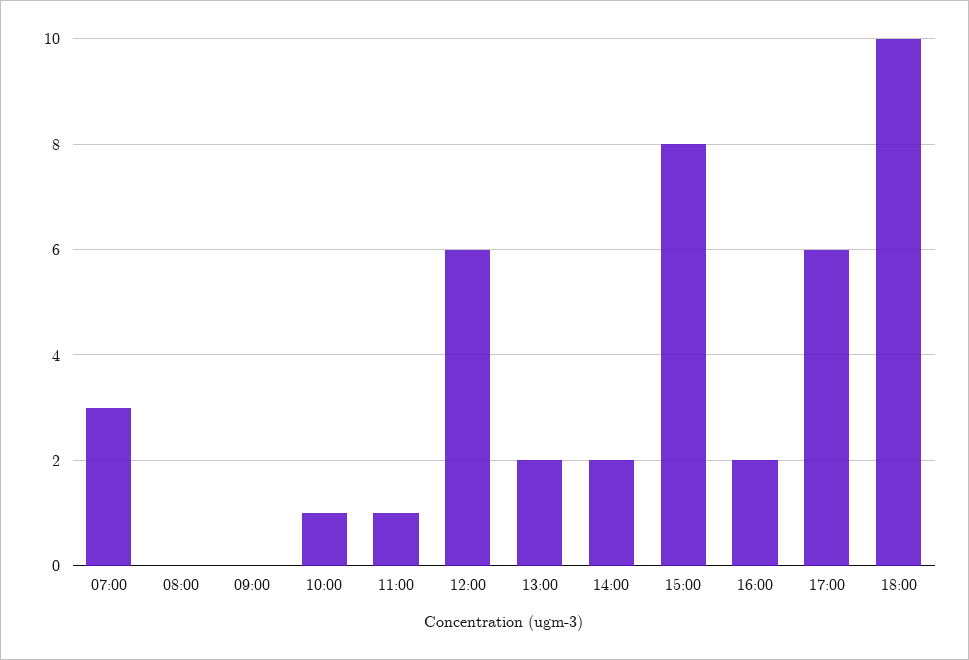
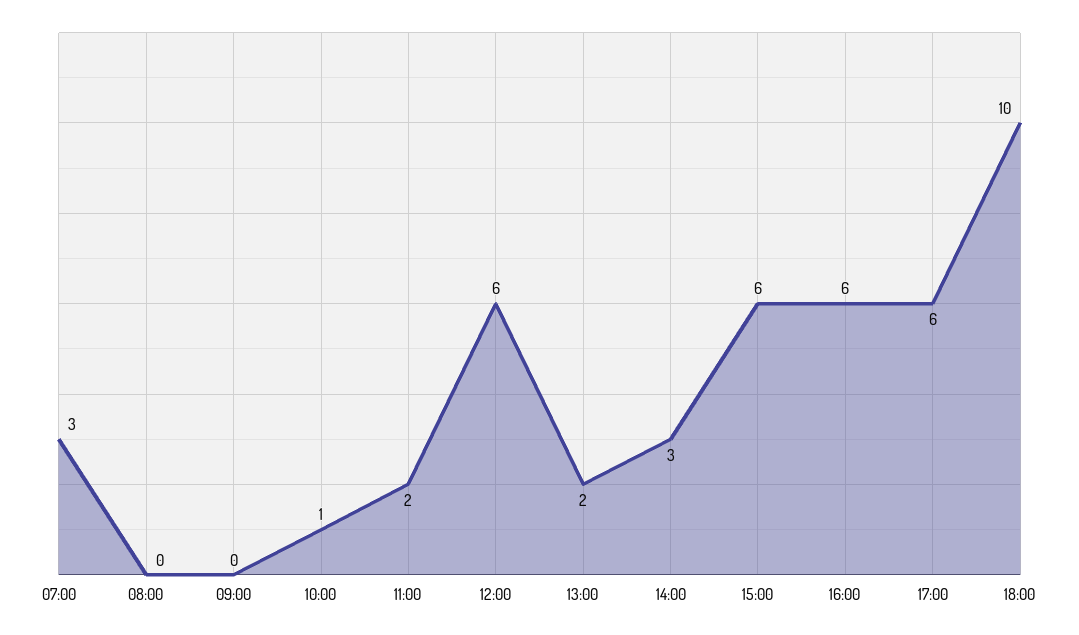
11:00: 1 -> 2
14:00: 2 -> 3
15:00: 8 -> 6
16:00: 2 -> 6

